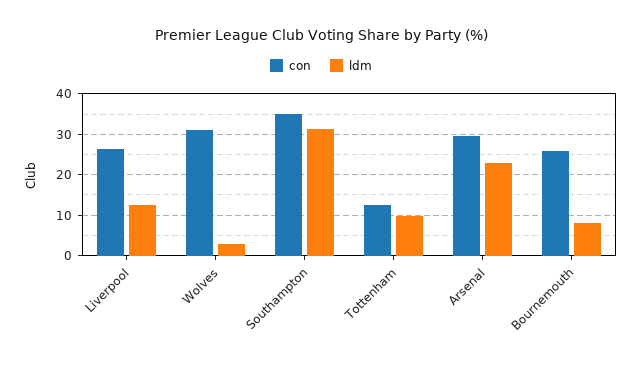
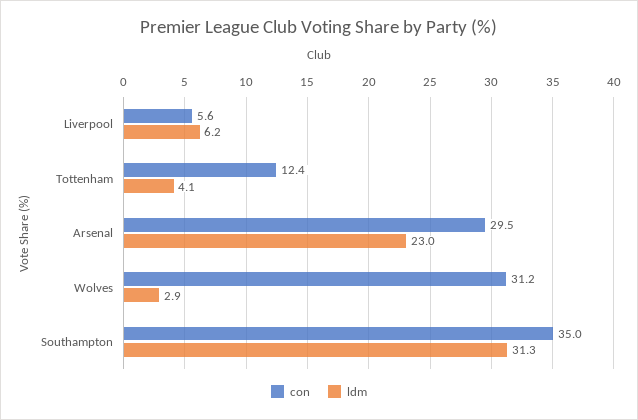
con, Liverpool: 26 -> 5.6
ldm, Liverpool: 12 -> 6.2
ldm, Tottenham: 10 -> 4.1
con, Bournemouth: 26 -> none
ldm, Bournemouth: 8 -> none

